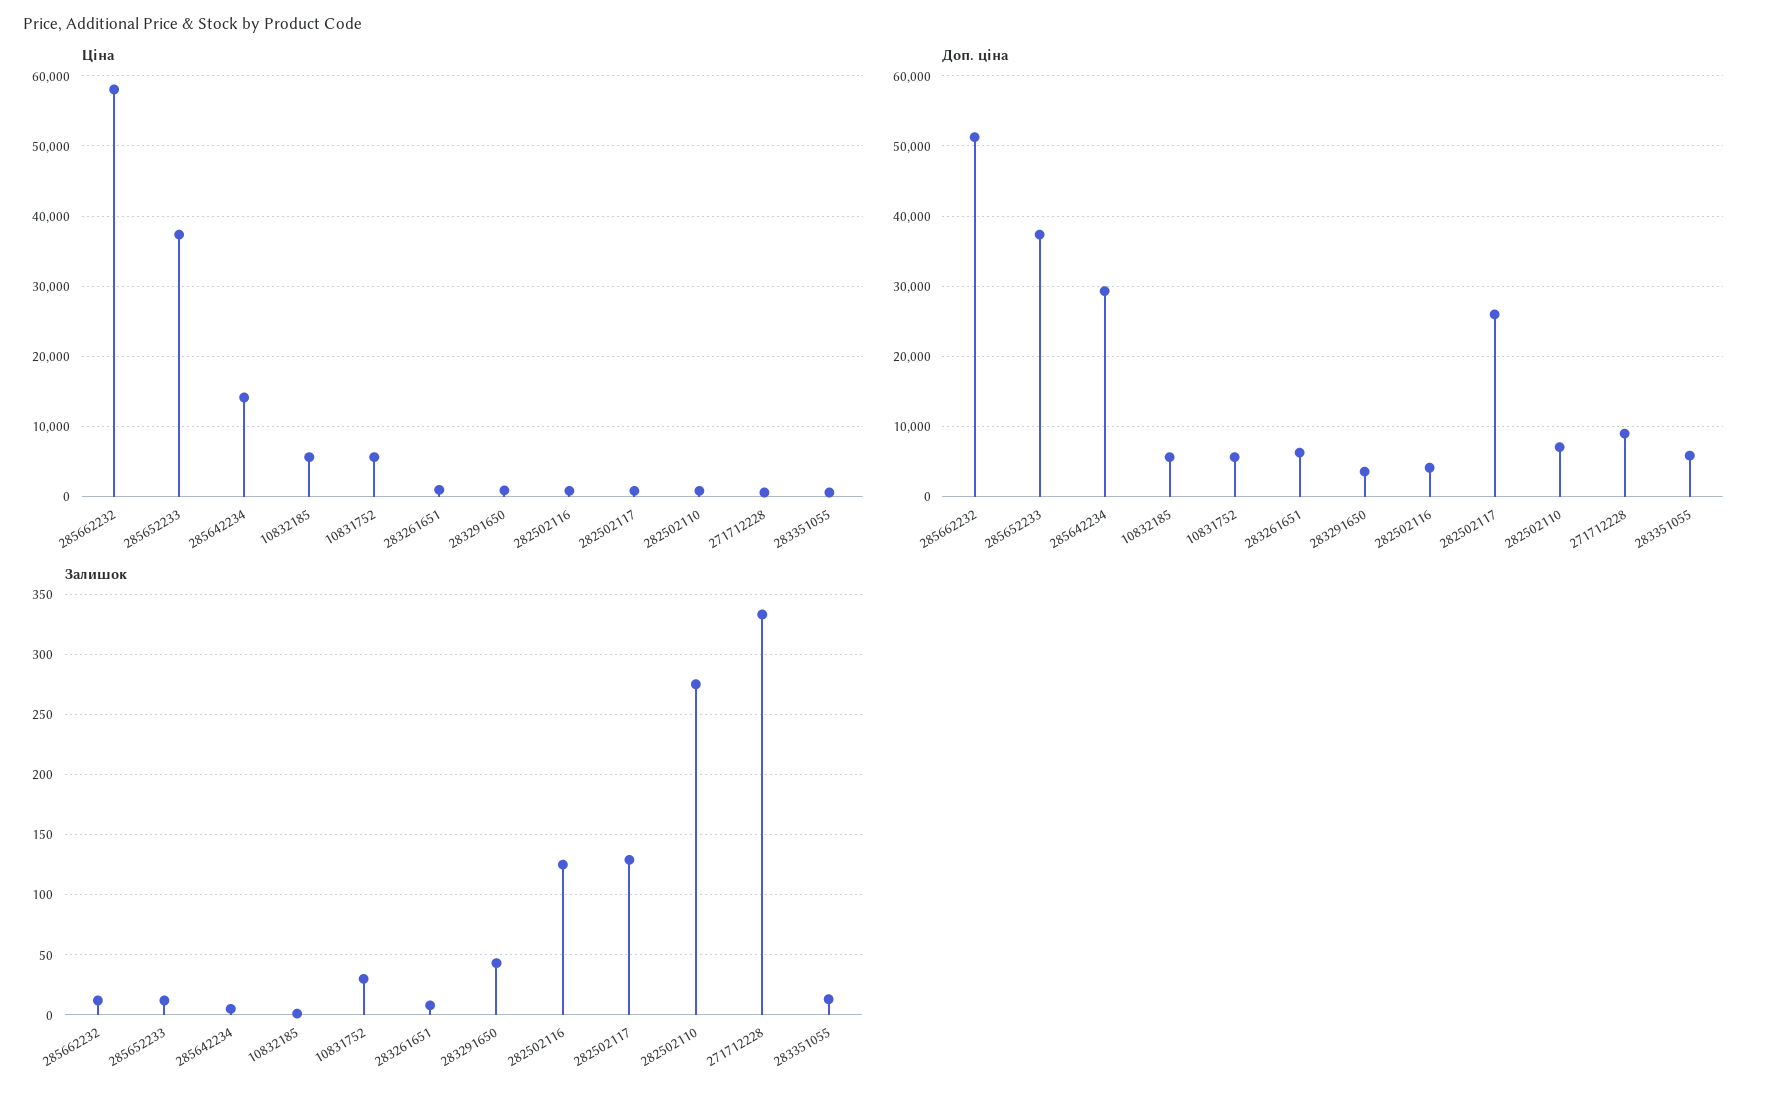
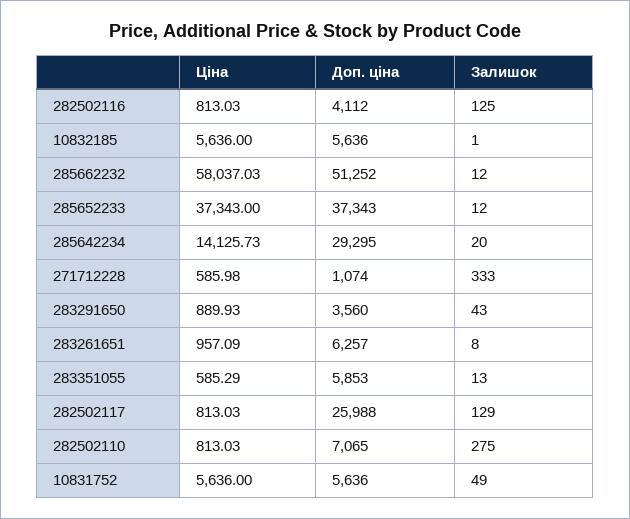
Доп. ціна, 271712228: 9000 -> 1074
Залишок, 285642234: 5 -> 20
Залишок, 10831752: 30 -> 49

